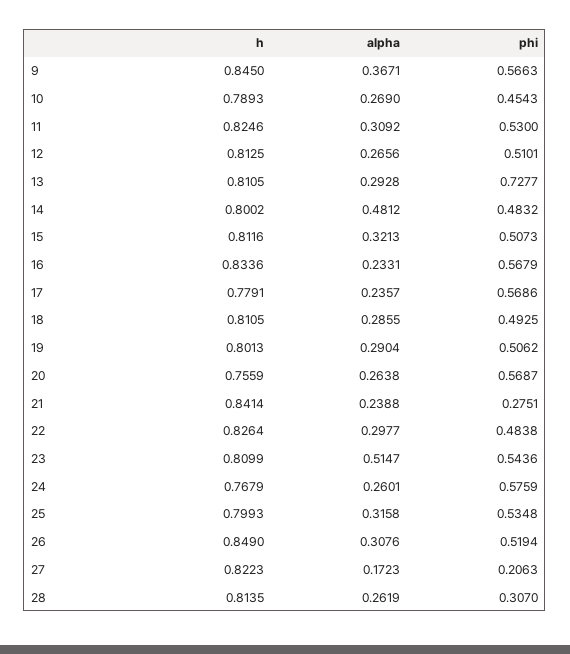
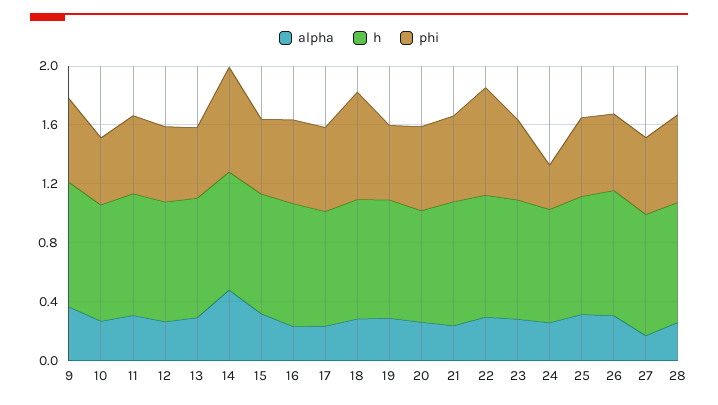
phi, 13: 0.7277 -> 0.5
phi, 14: 0.4832 -> 0.7
phi, 18: 0.4925 -> 0.7
phi, 21: 0.2751 -> 0.6
phi, 22: 0.4838 -> 0.7
alpha, 23: 0.5147 -> 0.3
phi, 24: 0.5759 -> 0.3
phi, 27: 0.2063 -> 0.5
phi, 28: 0.307 -> 0.6

